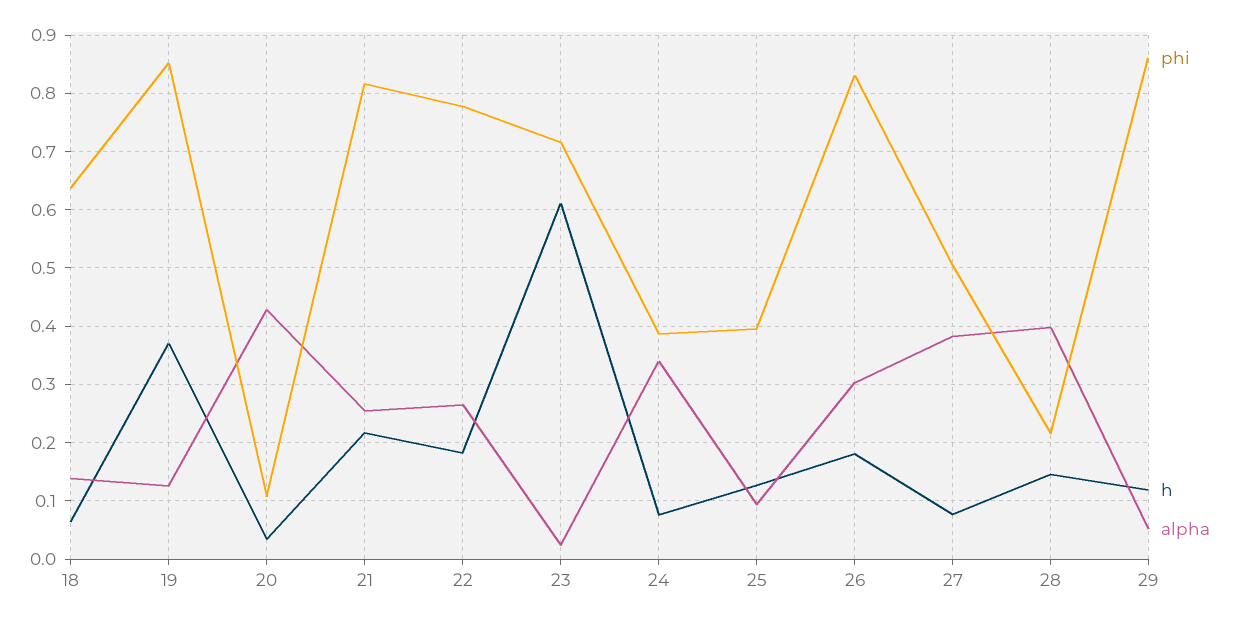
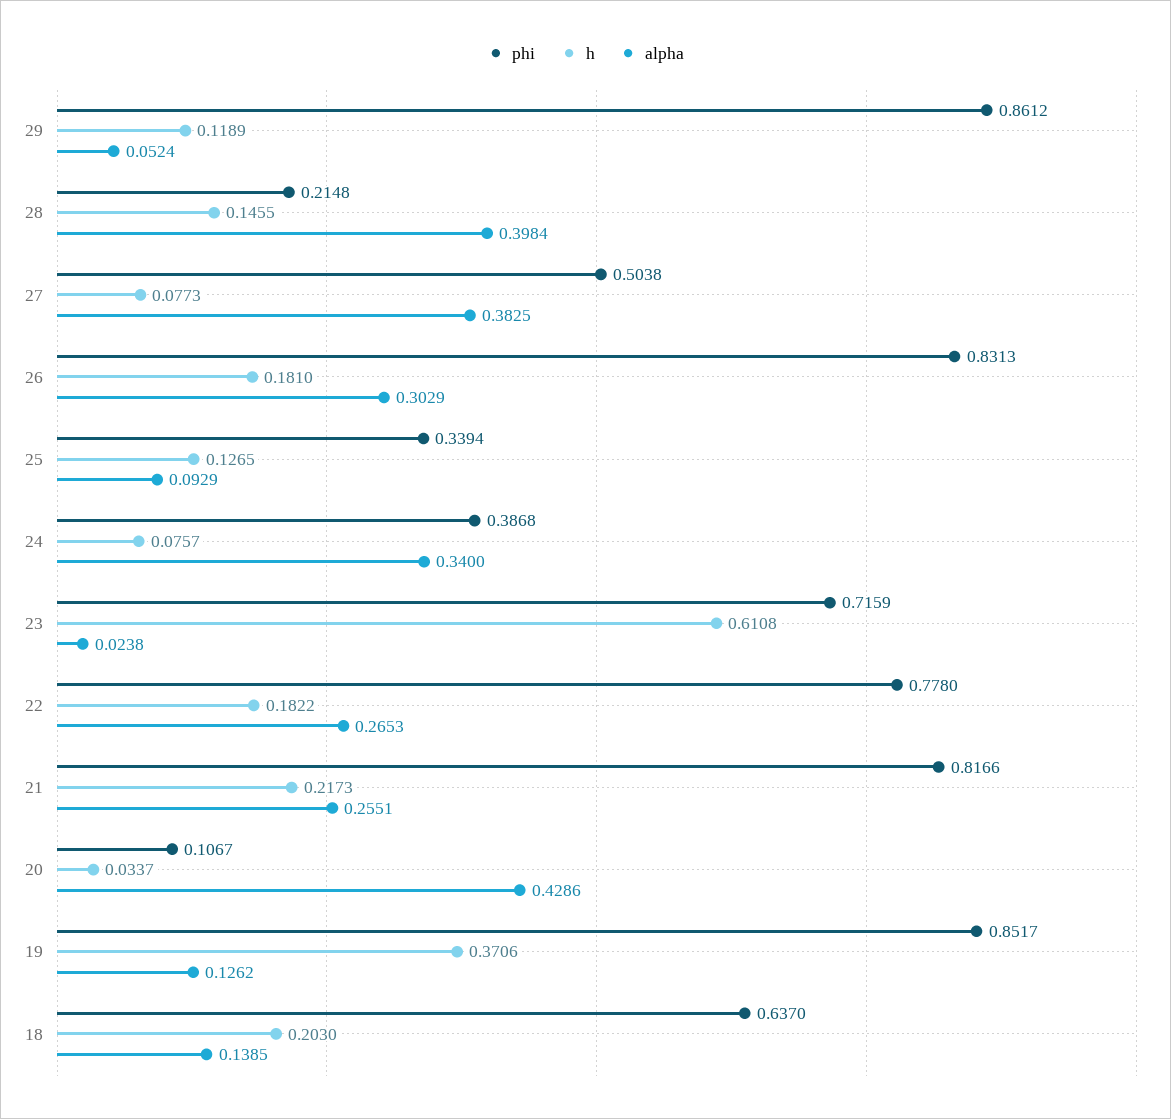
h, 18: 0.06 -> 0.203
phi, 25: 0.4 -> 0.3394

